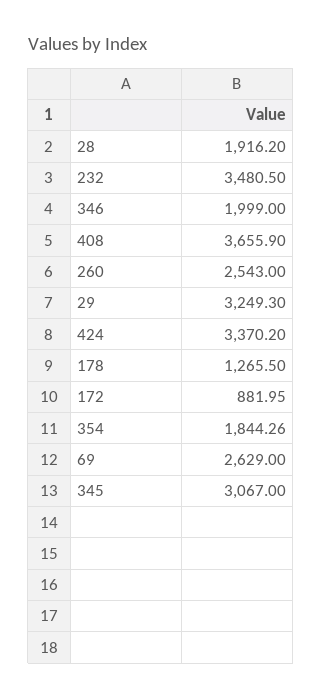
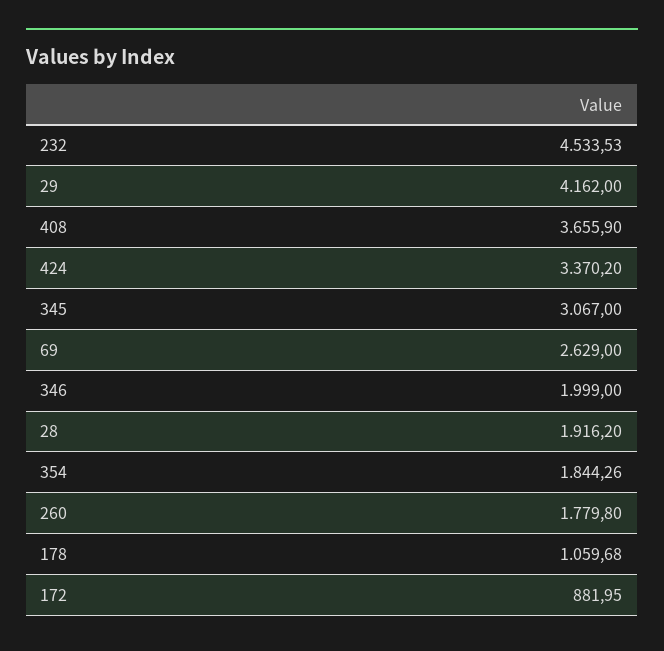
232: 3480.5 -> 4533.53
260: 2543 -> 1779.8
29: 3249.3 -> 4162
178: 1265.5 -> 1059.68

